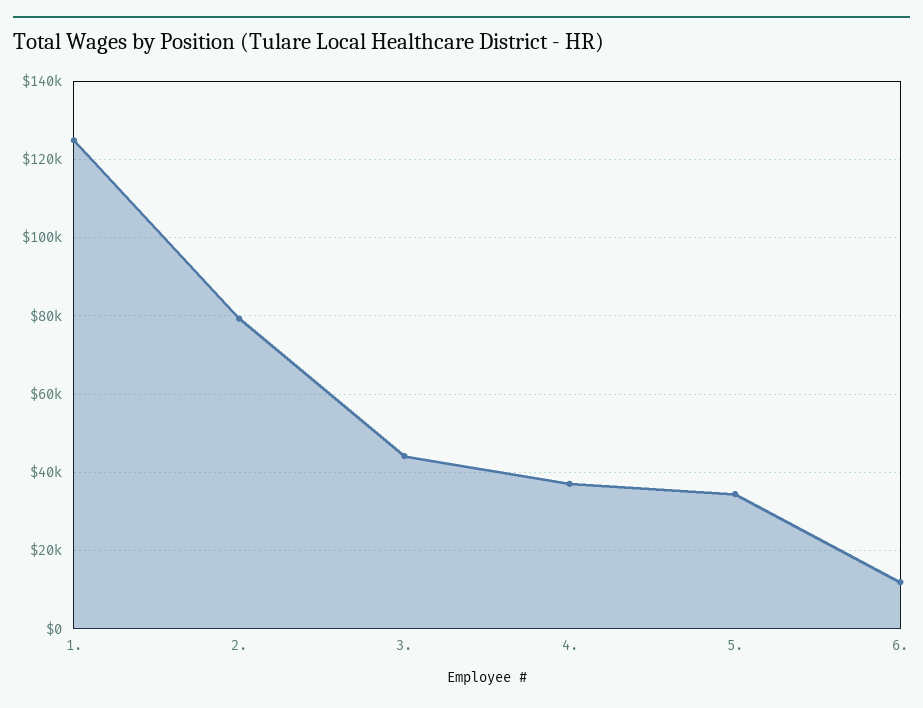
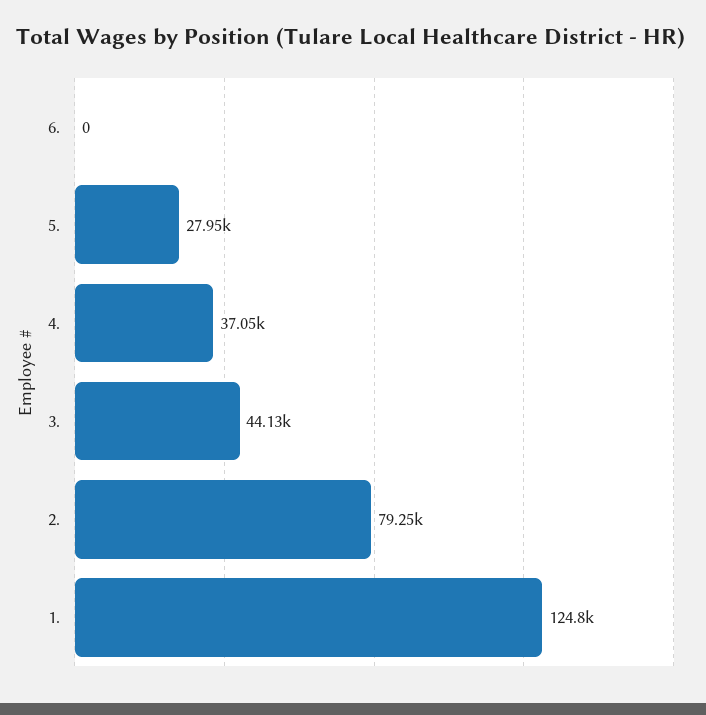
5.: 34000 -> 27950
6.: 12000 -> 0

